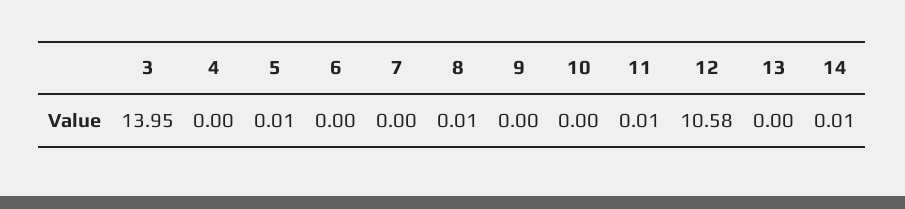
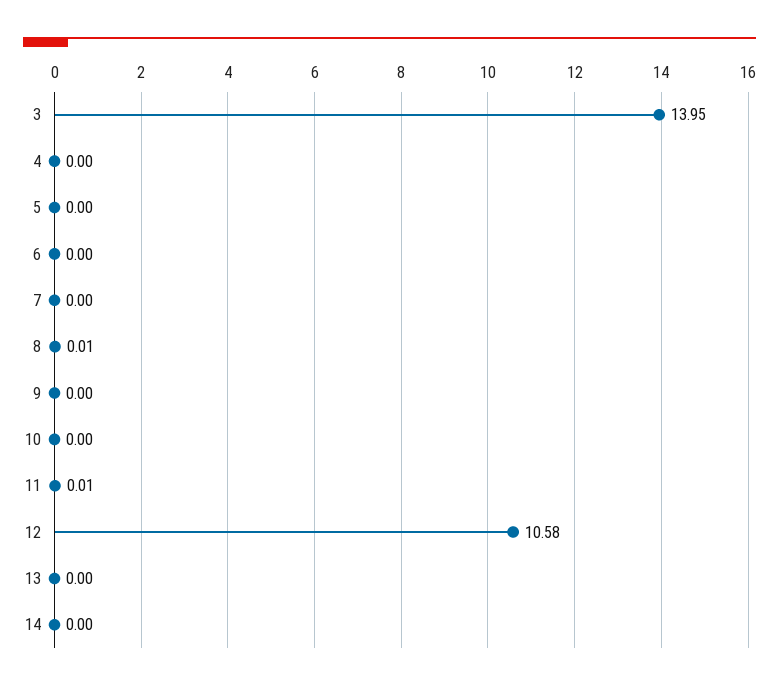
5: 0.01 -> 0
14: 0.01 -> 0

